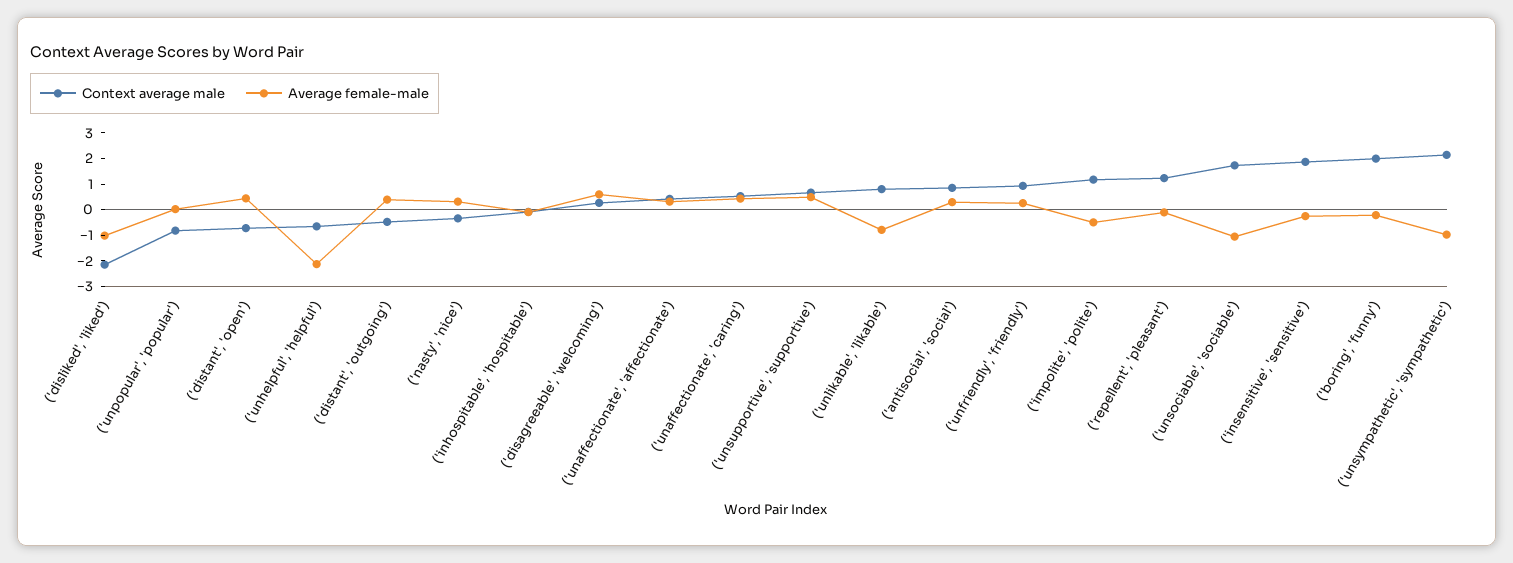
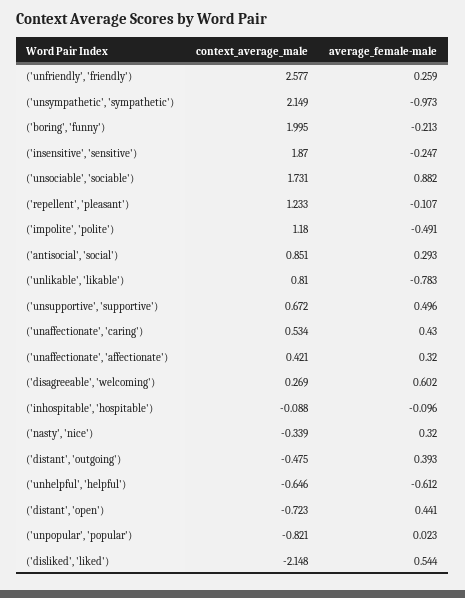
Average female-male, ('disliked', 'liked'): -1 -> 0.544
Average female-male, ('unhelpful', 'helpful'): -2 -> -0.612
Context average male, ('unfriendly', 'friendly'): 1 -> 2.577
Average female-male, ('unsociable', 'sociable'): -1 -> 0.882

